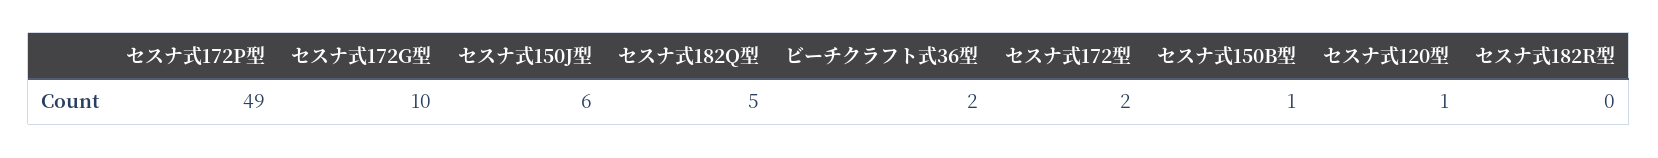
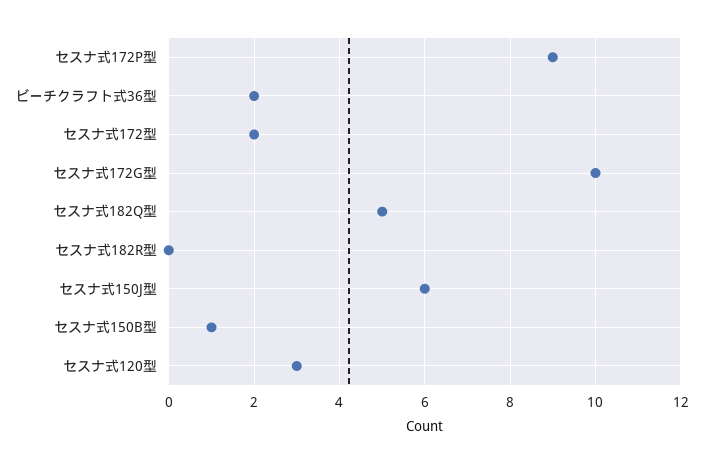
セスナ式172P型: 49 -> 9
セスナ式120型: 1 -> 3

